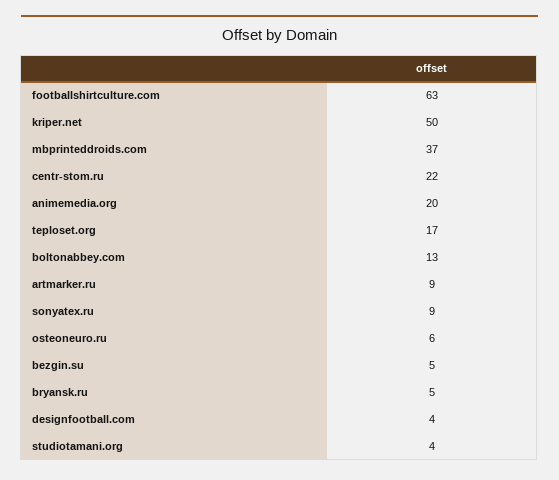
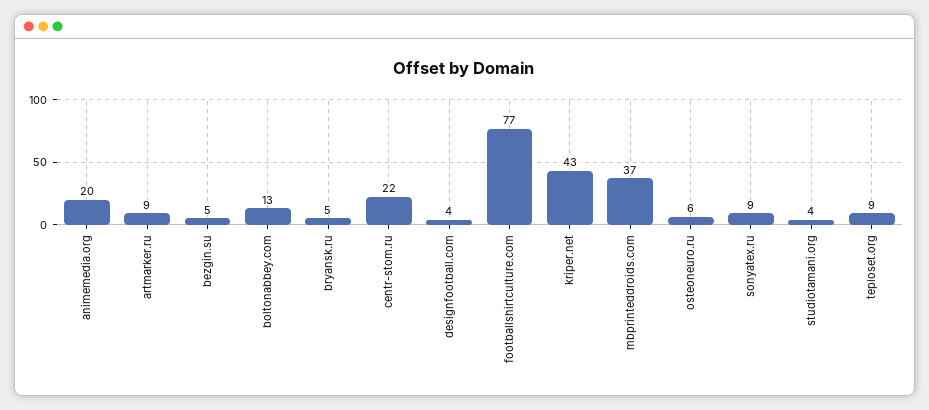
footballshirtculture.com: 63 -> 77
kriper.net: 50 -> 43
teploset.org: 17 -> 9

